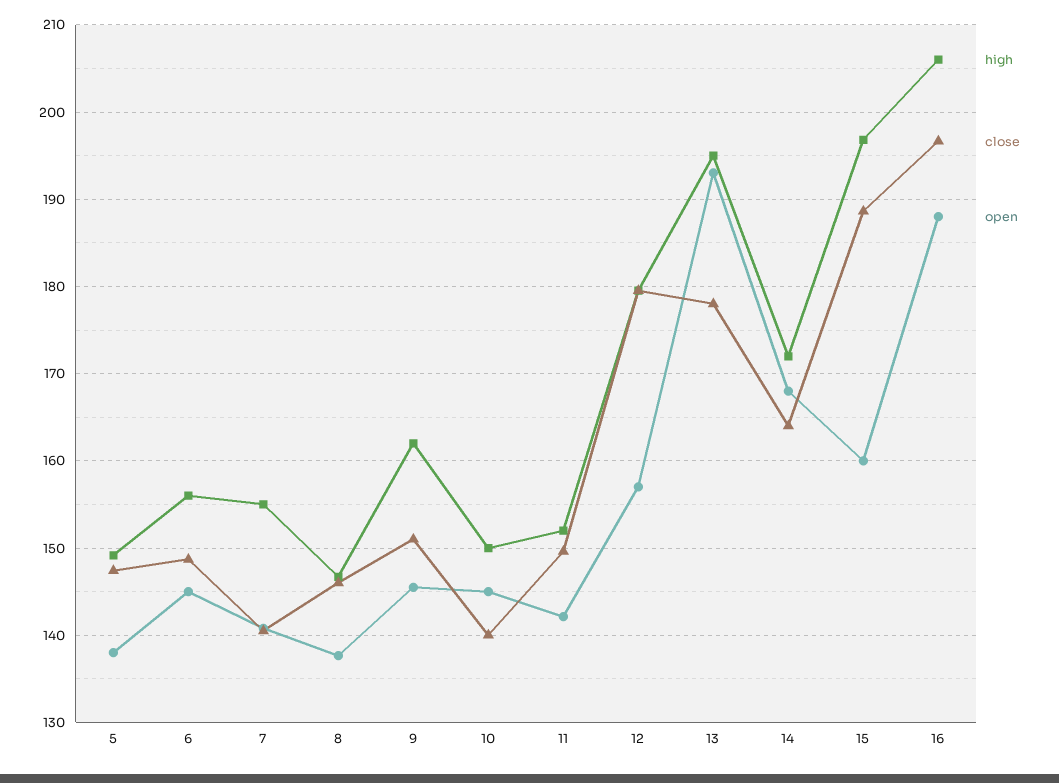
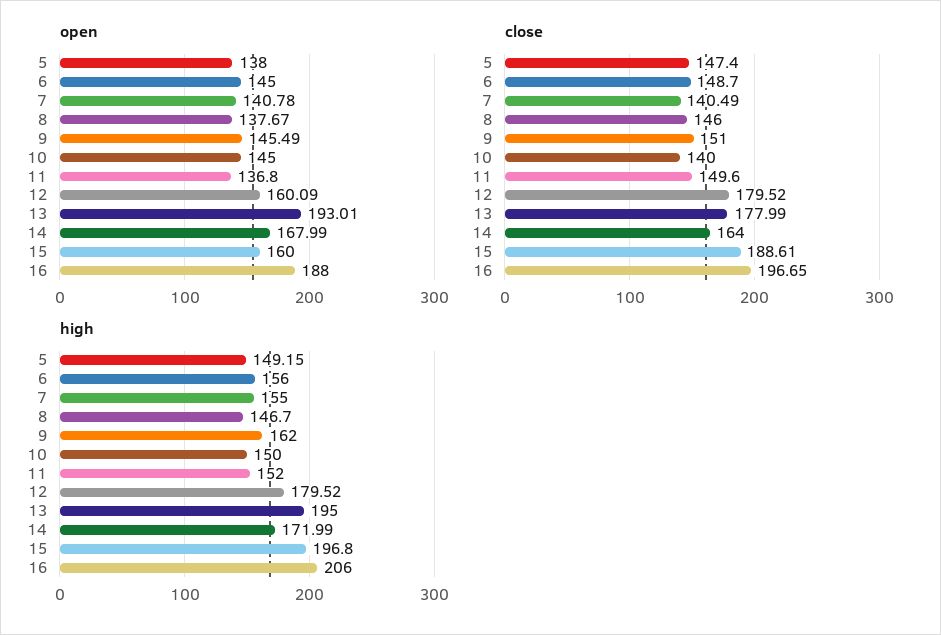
open, 11: 142 -> 136.8
open, 12: 157 -> 160.09

